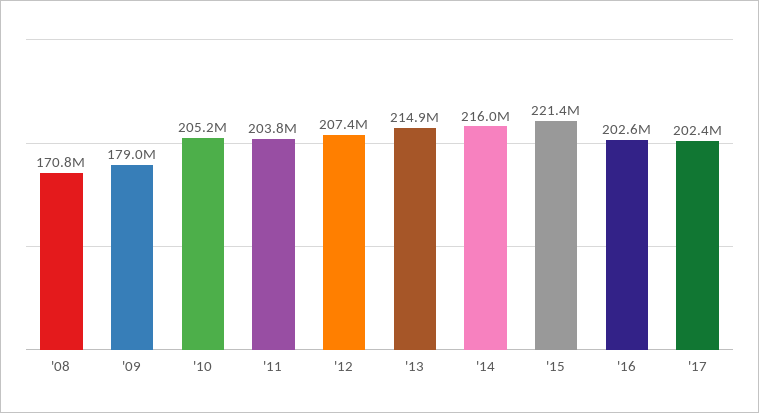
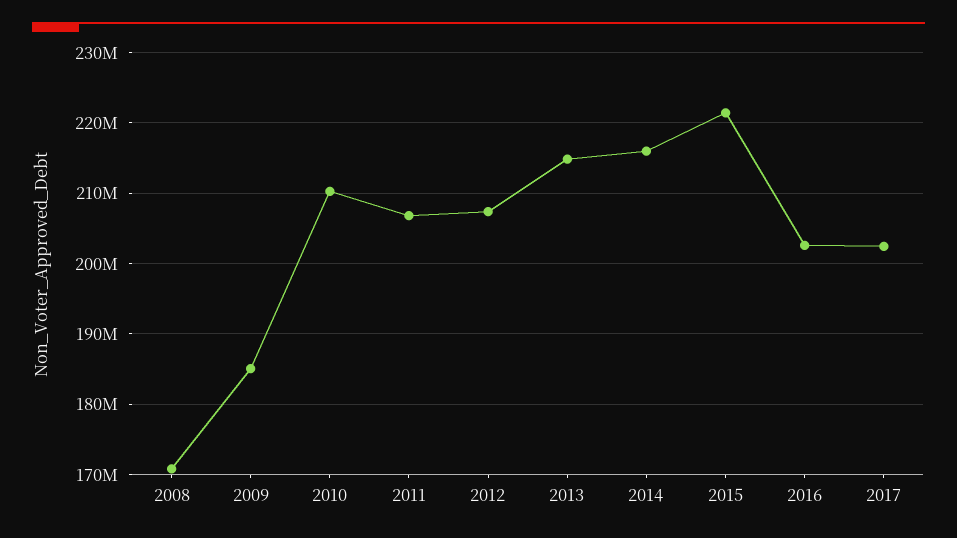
'09: 179000000 -> 185000000
'10: 205200000 -> 210000000
'11: 203800000 -> 207000000

